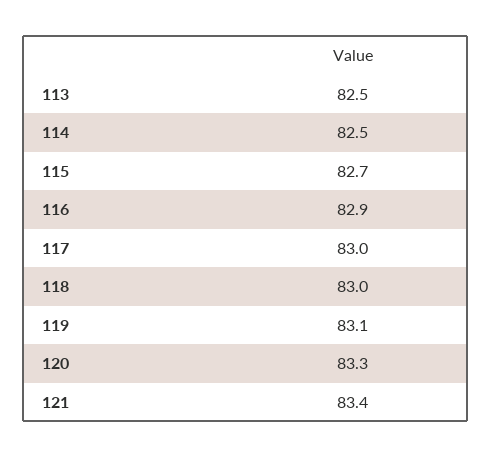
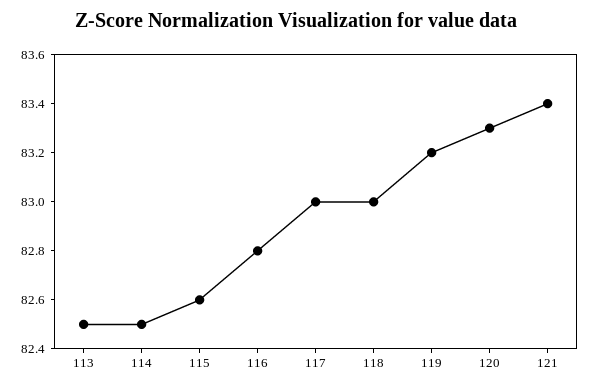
115: 82.7 -> 82.6
116: 82.9 -> 82.8
119: 83.1 -> 83.2

